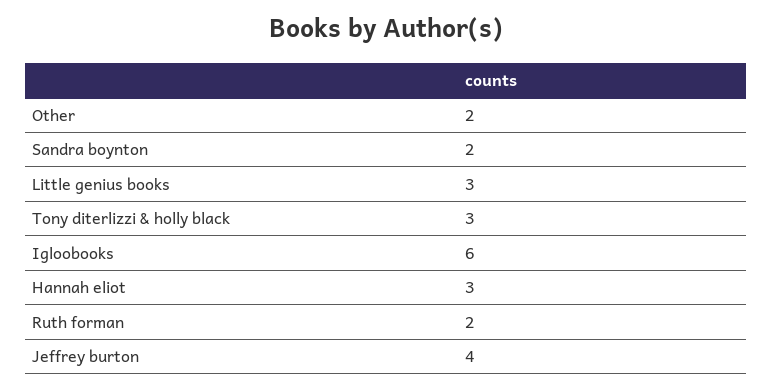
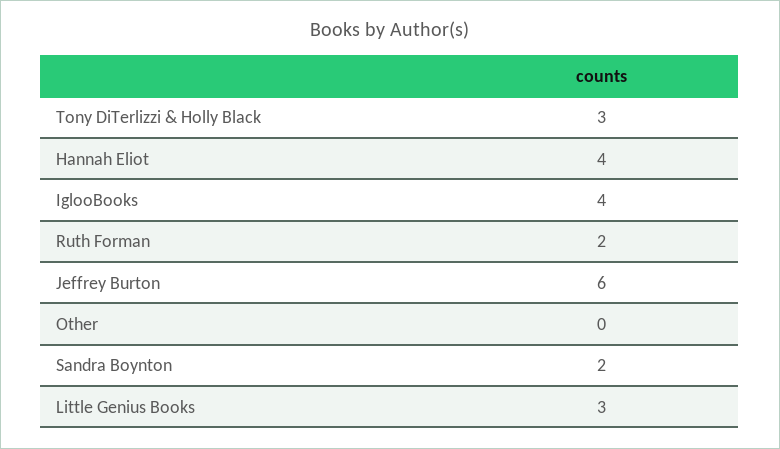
Other: 2 -> 0
Igloobooks: 6 -> 4
Hannah eliot: 3 -> 4
Jeffrey burton: 4 -> 6

